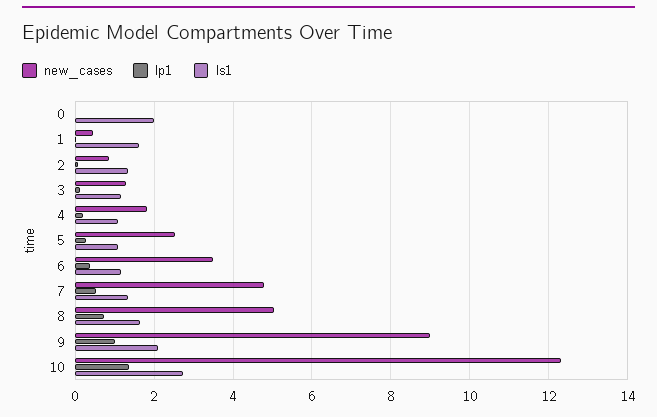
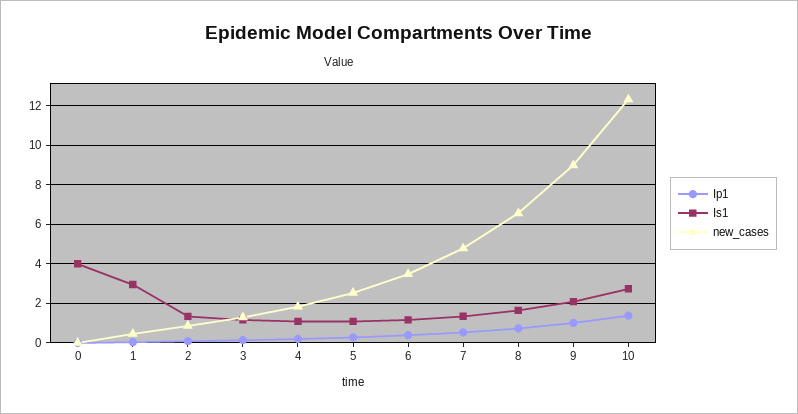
Is1, 0: 2 -> 4
Is1, 1: 1.6 -> 3
new_cases, 8: 5 -> 6.5

